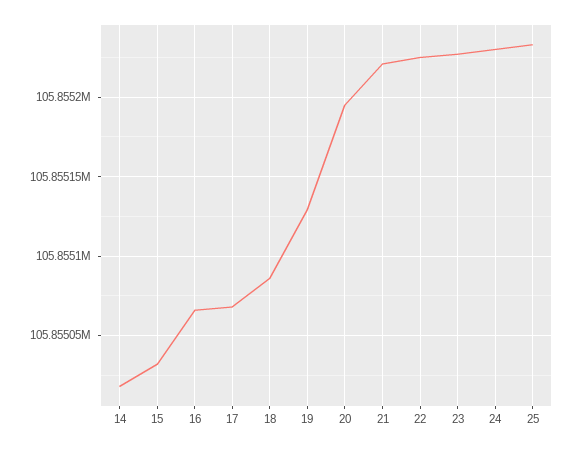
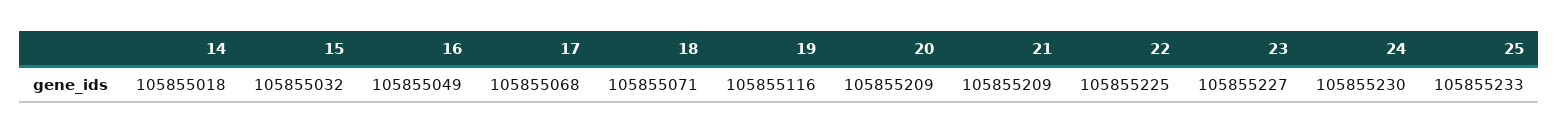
16: 105855065 -> 105855049
18: 105855085 -> 105855071
19: 105855130 -> 105855116
20: 105855195 -> 105855209
21: 105855220 -> 105855209

